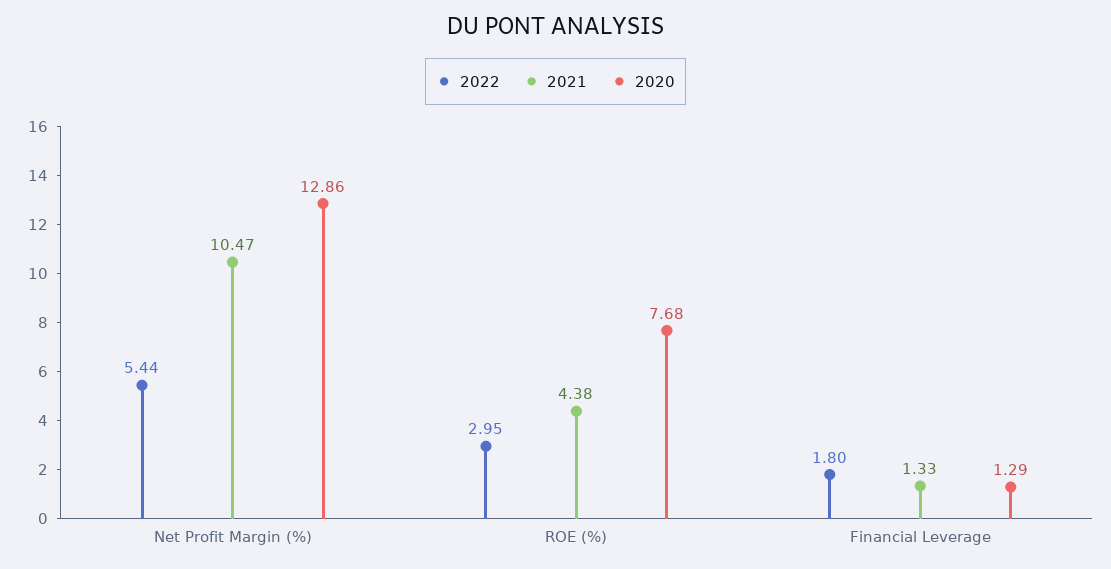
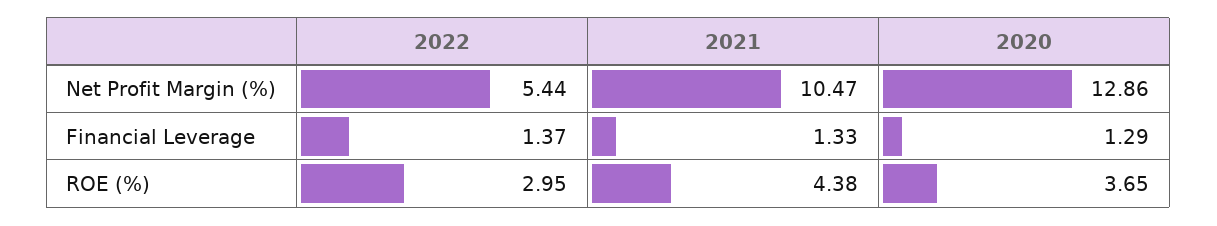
2020, ROE (%): 7.68 -> 3.65
2022, Financial Leverage: 1.8 -> 1.37

